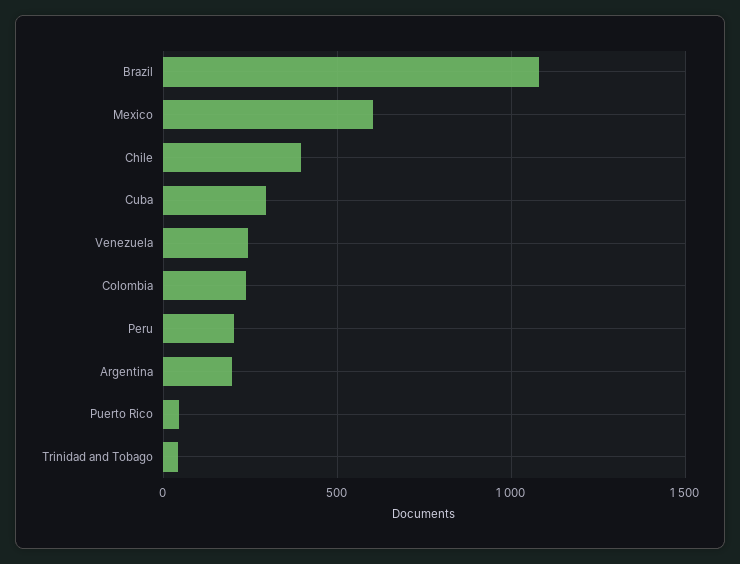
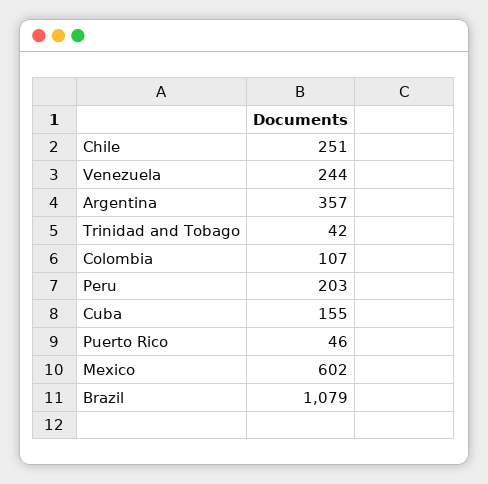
Chile: 400 -> 251
Cuba: 300 -> 155
Colombia: 250 -> 107
Argentina: 200 -> 357

